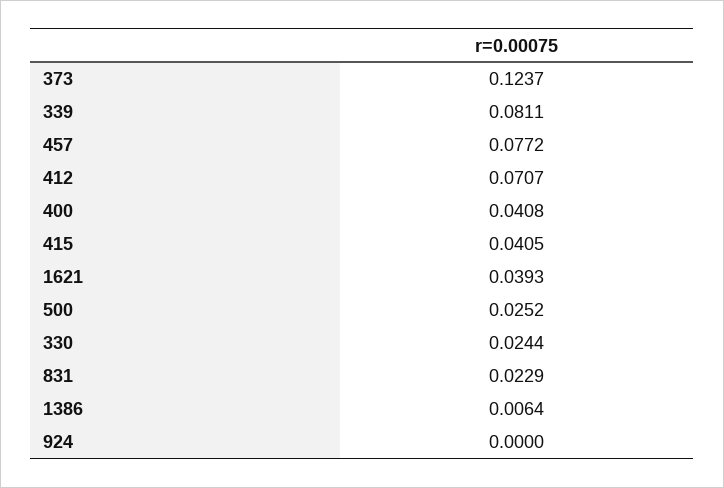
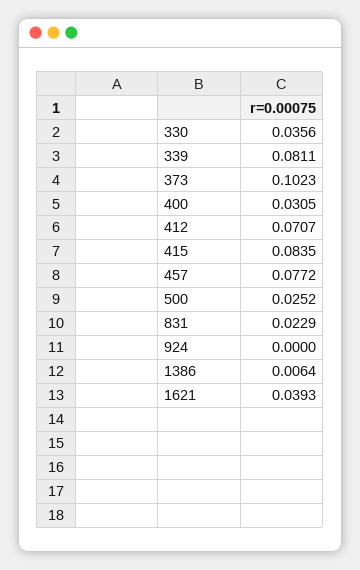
373: 0.1237 -> 0.1023
400: 0.0408 -> 0.0305
415: 0.0405 -> 0.0835
330: 0.0244 -> 0.0356

